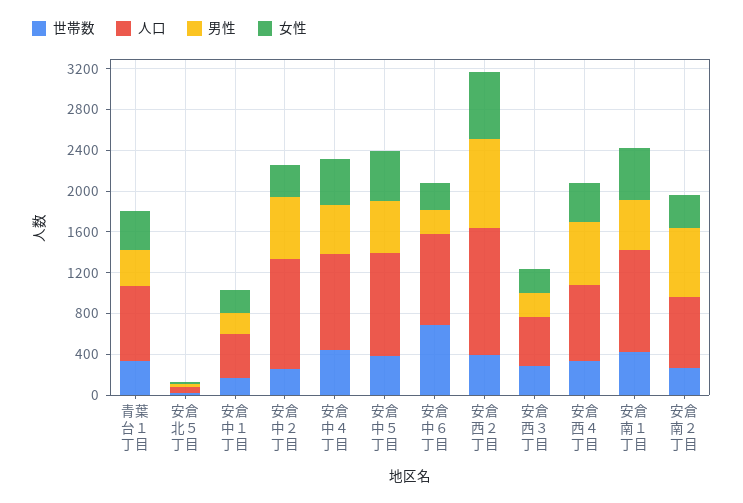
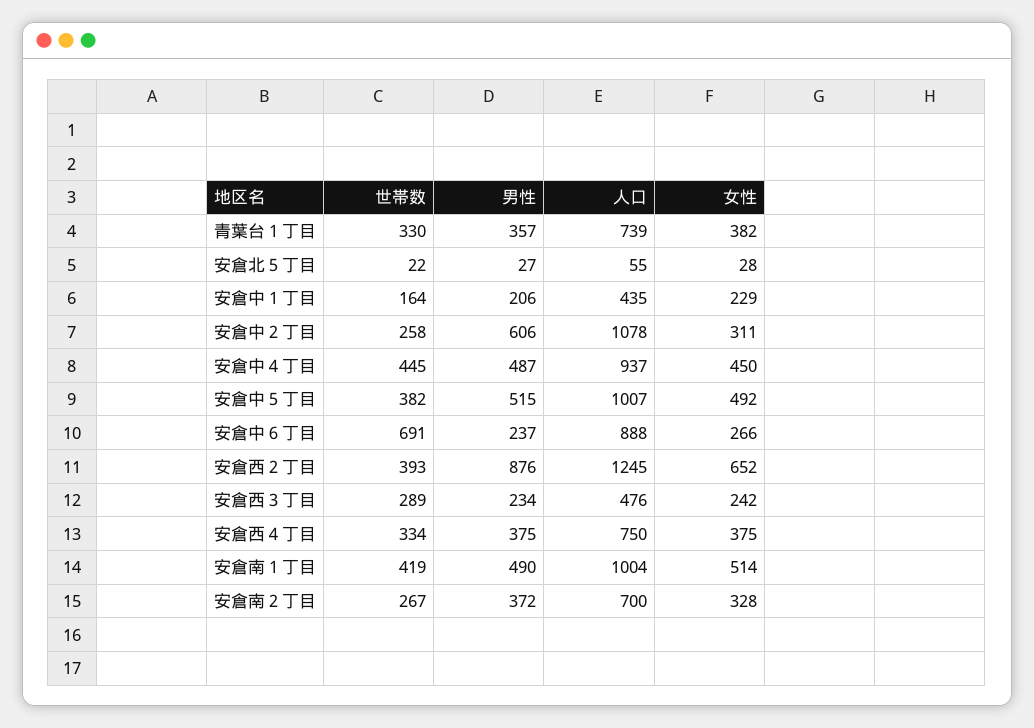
男性, 安倉西４丁目: 600 -> 375
男性, 安倉南２丁目: 700 -> 372

